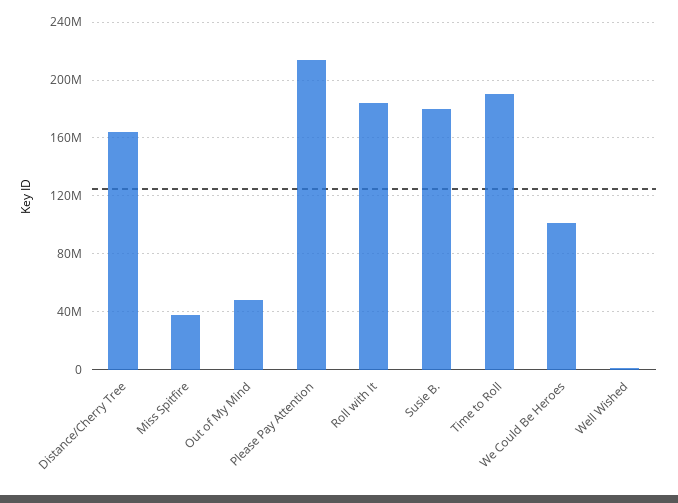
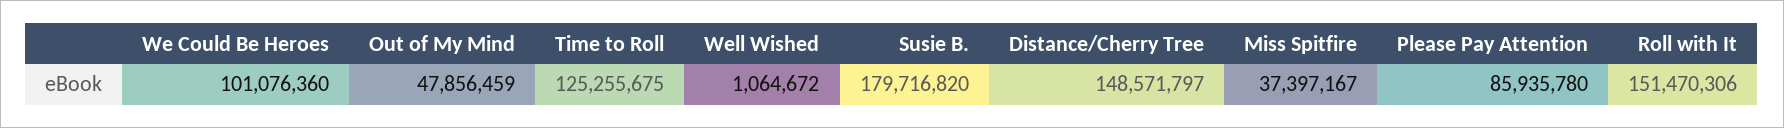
Distance/Cherry Tree: 165000000 -> 148571797
Please Pay Attention: 215000000 -> 85935780
Roll with It: 185000000 -> 151470306
Time to Roll: 190000000 -> 125255675

